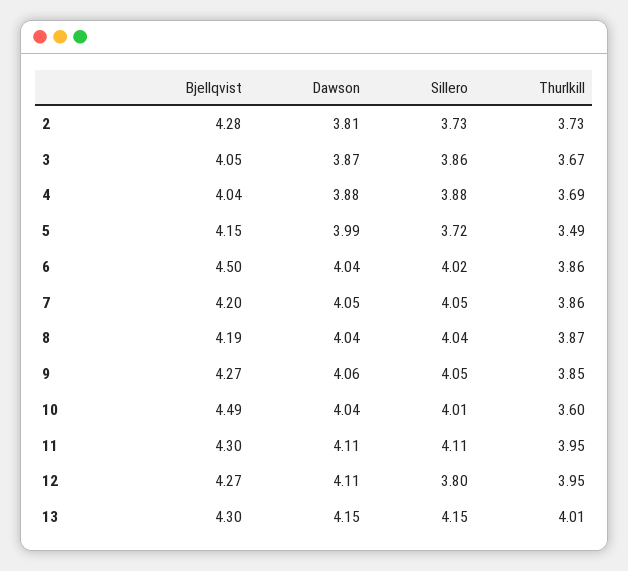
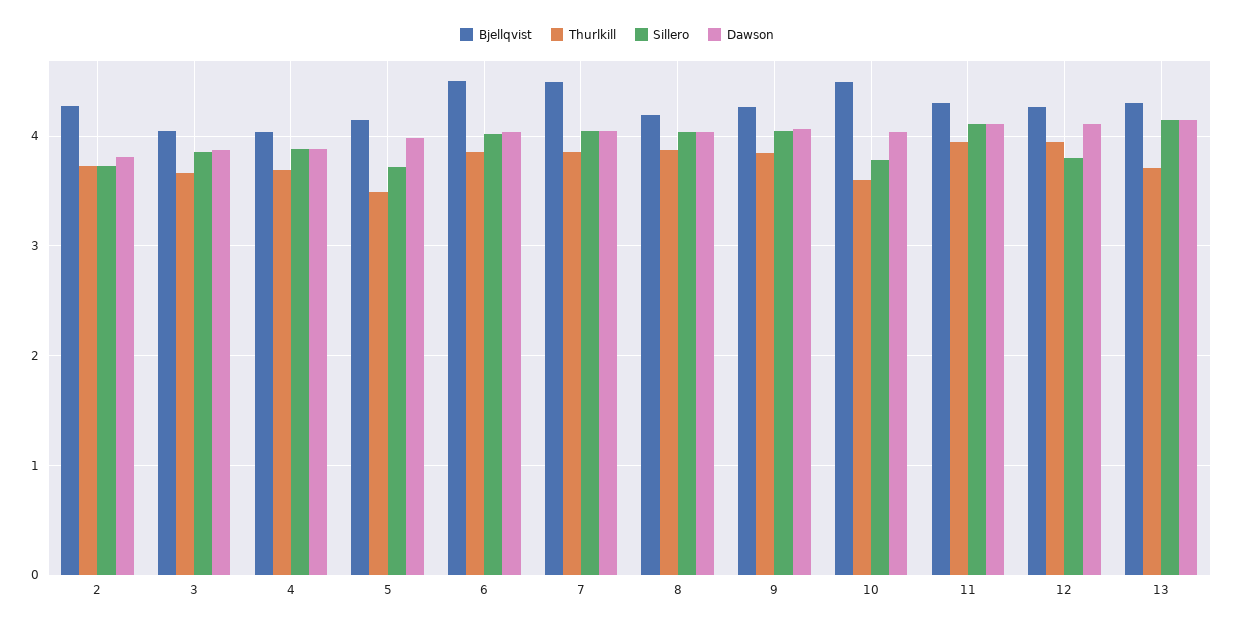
Bjellqvist, 7: 4.2 -> 4.5
Sillero, 10: 4.01 -> 3.8
Thurlkill, 13: 4.01 -> 3.7

